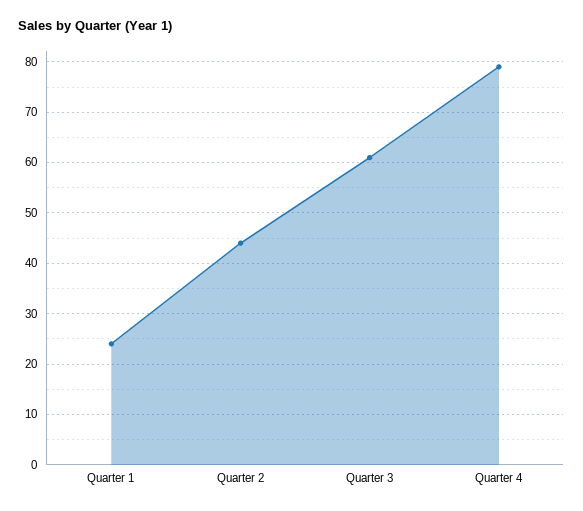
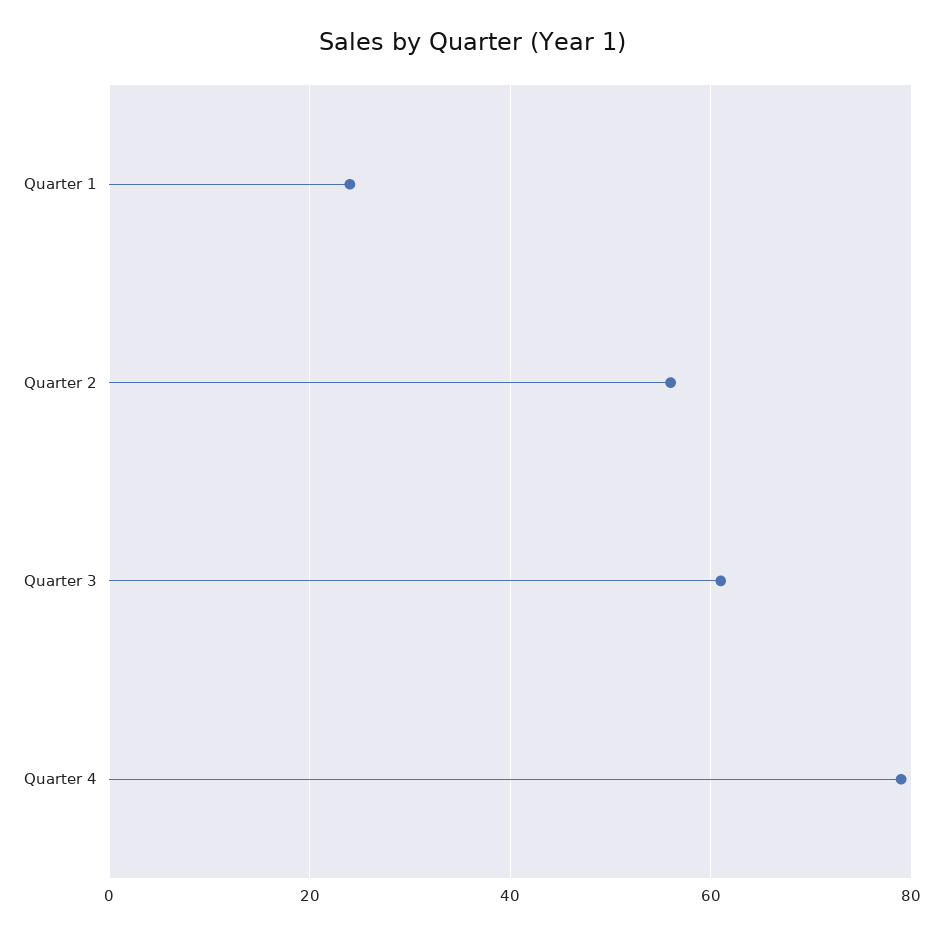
Quarter 2: 45 -> 55

